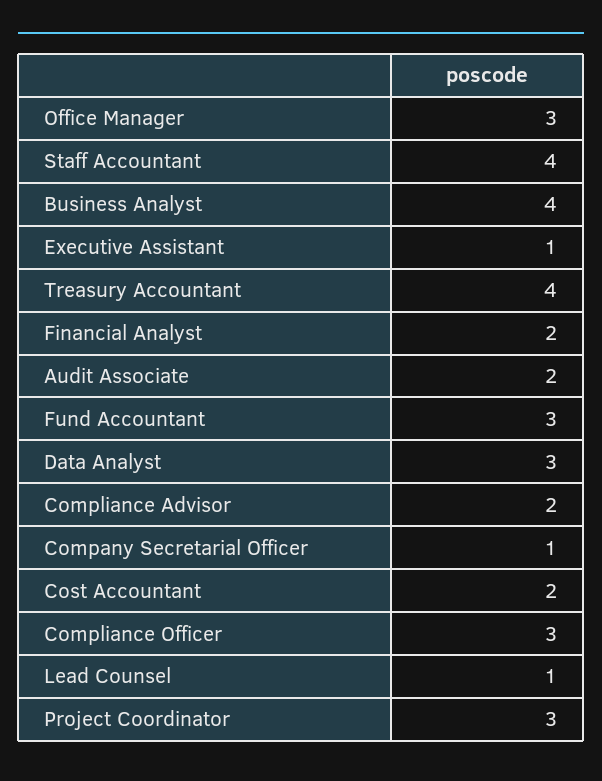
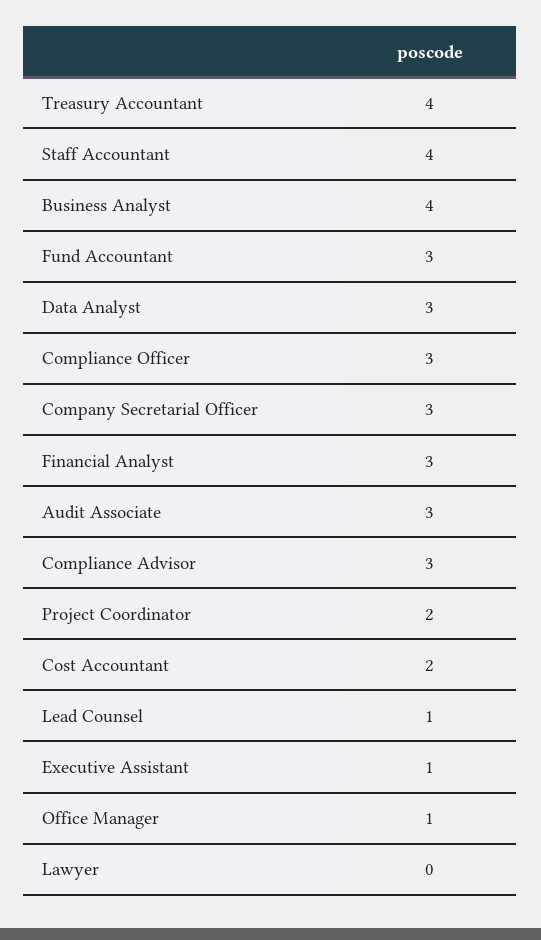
Office Manager: 3 -> 1
Financial Analyst: 2 -> 3
Audit Associate: 2 -> 3
Compliance Advisor: 2 -> 3
Company Secretarial Officer: 1 -> 3
Project Coordinator: 3 -> 2
Lawyer: none -> 0

